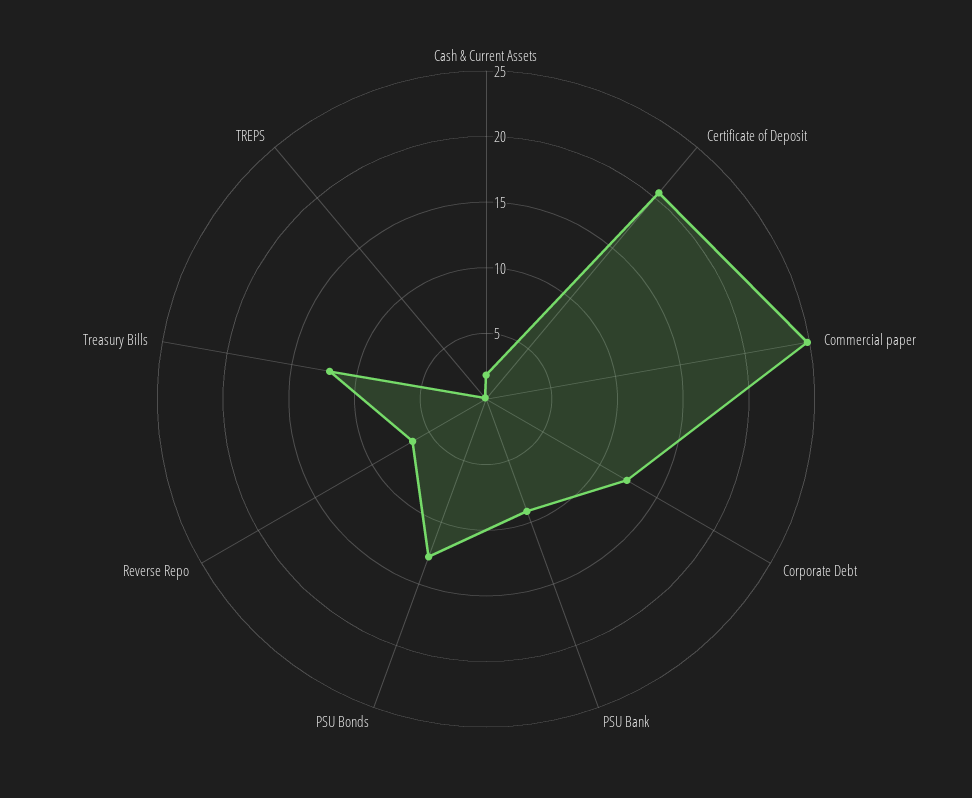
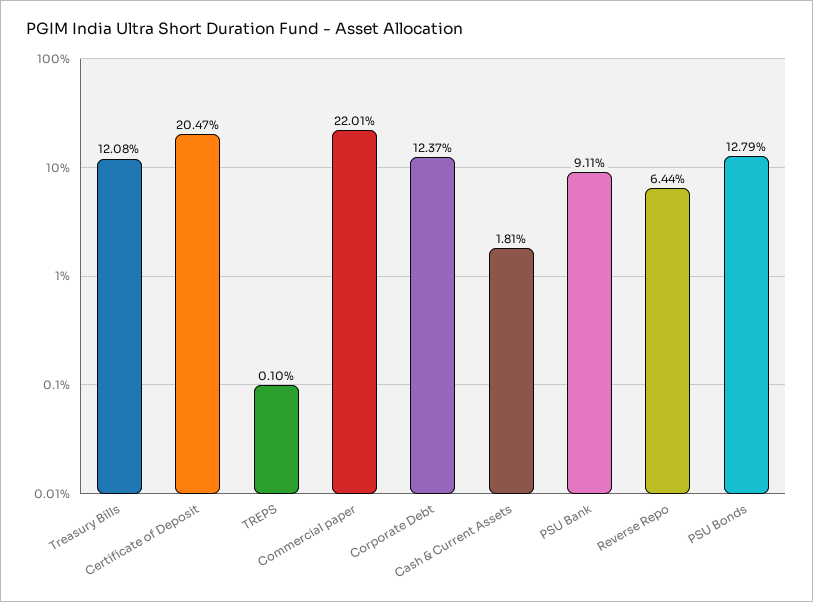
Commercial paper: 25 -> 22.01

